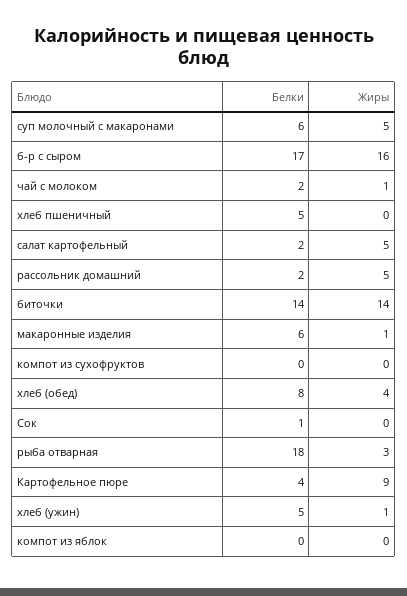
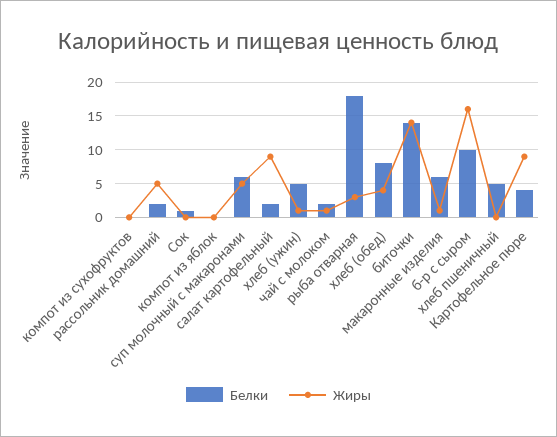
Белки, б-р с сыром: 17 -> 10
Жиры, салат картофельный: 5 -> 9

